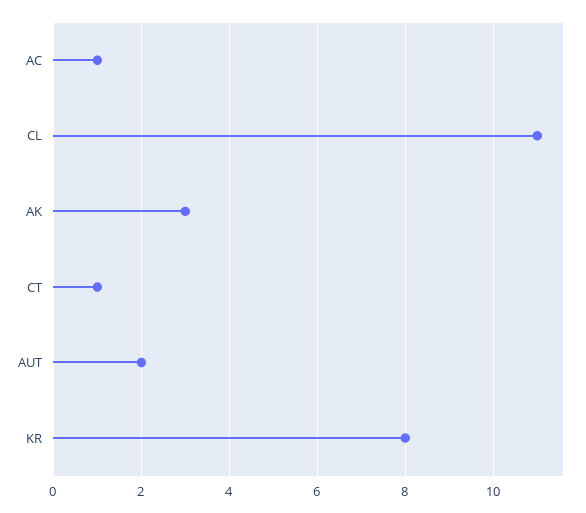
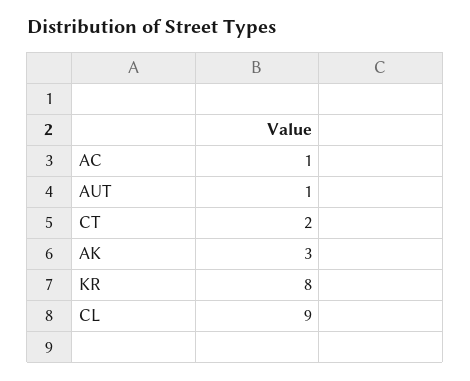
CL: 11 -> 9
CT: 1 -> 2
AUT: 2 -> 1

